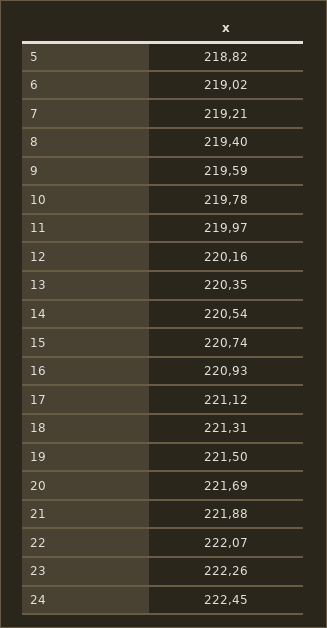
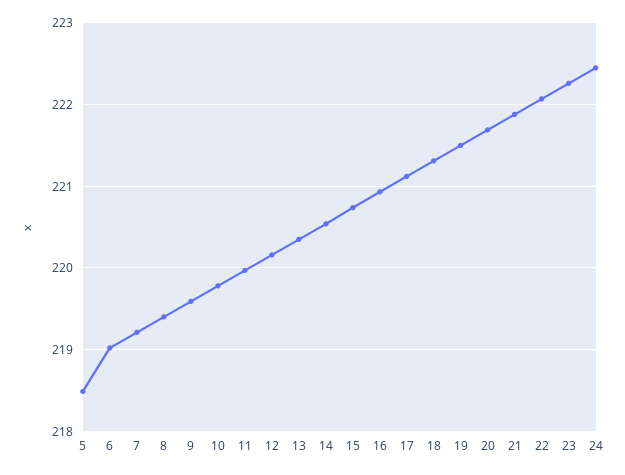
5: 218.82 -> 218.5

